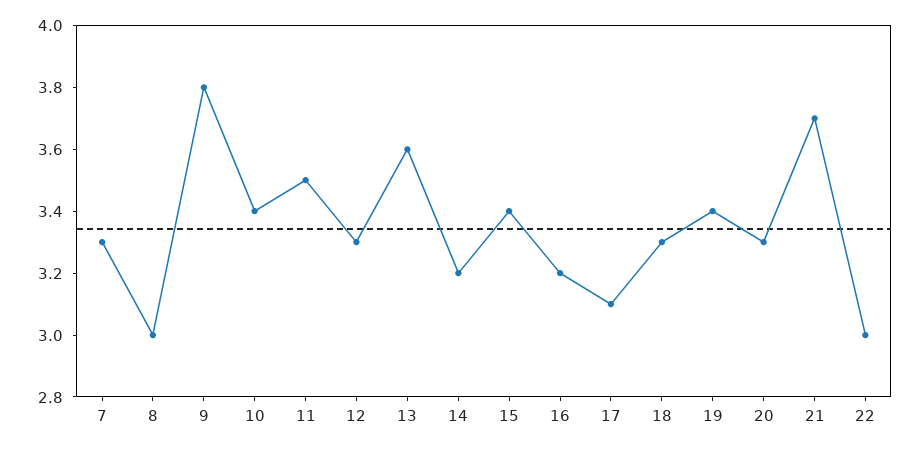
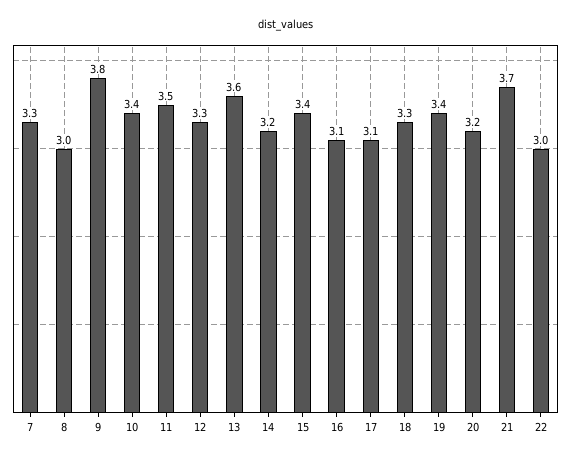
16: 3.2 -> 3.1
20: 3.3 -> 3.2

